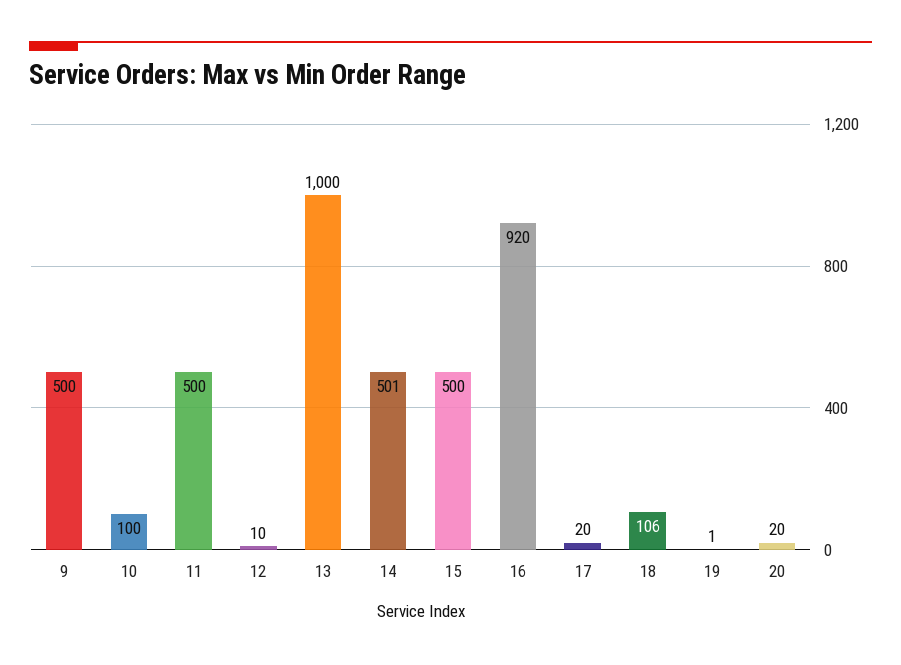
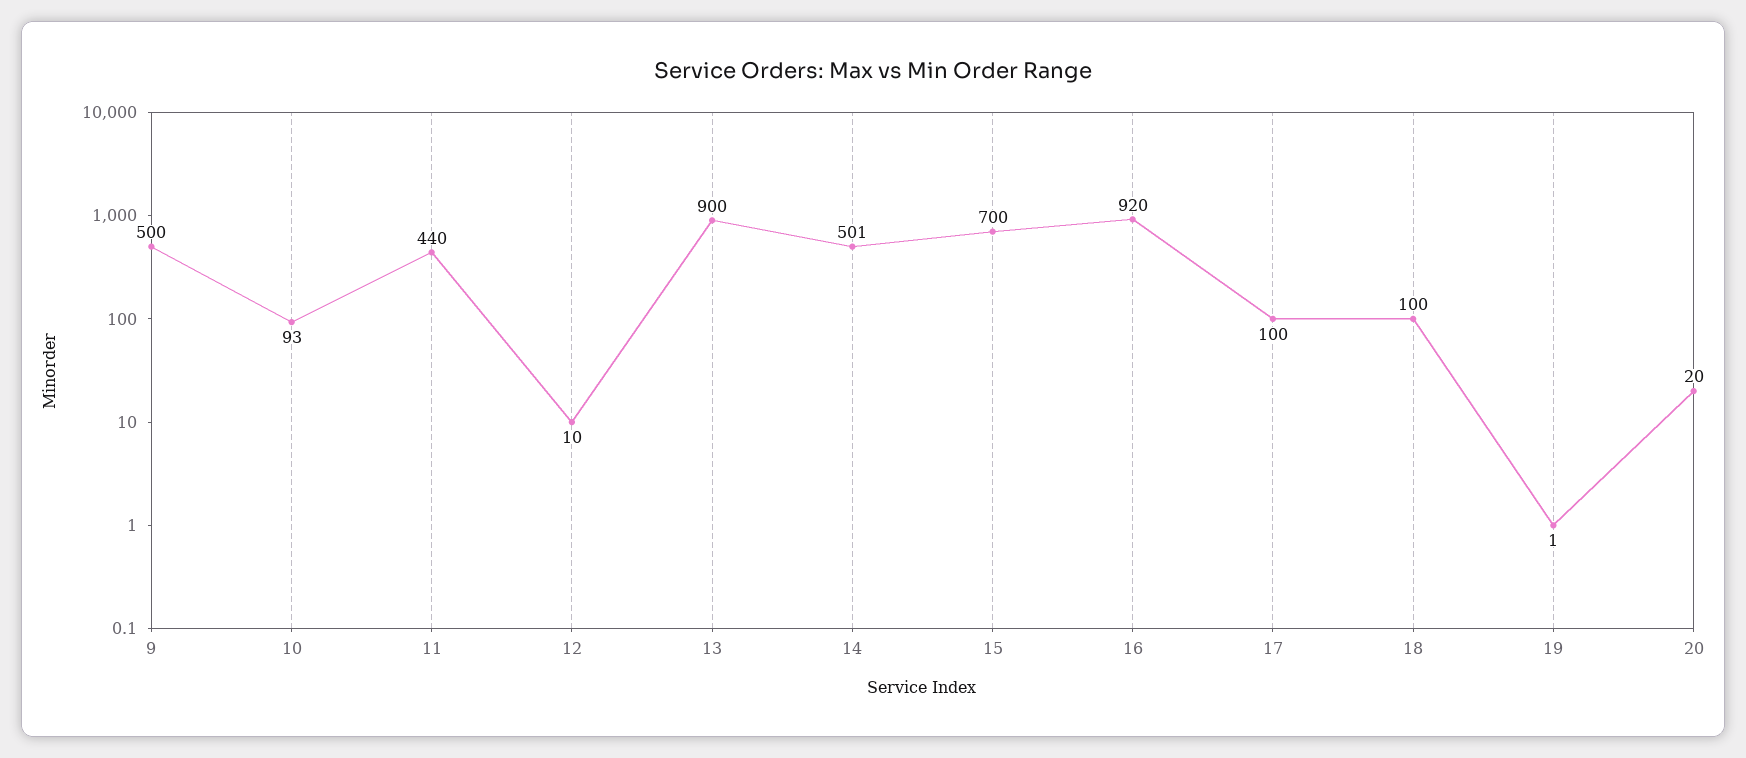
10: 100 -> 93
11: 500 -> 440
13: 1000 -> 900
15: 500 -> 700
17: 20 -> 100
18: 106 -> 100

